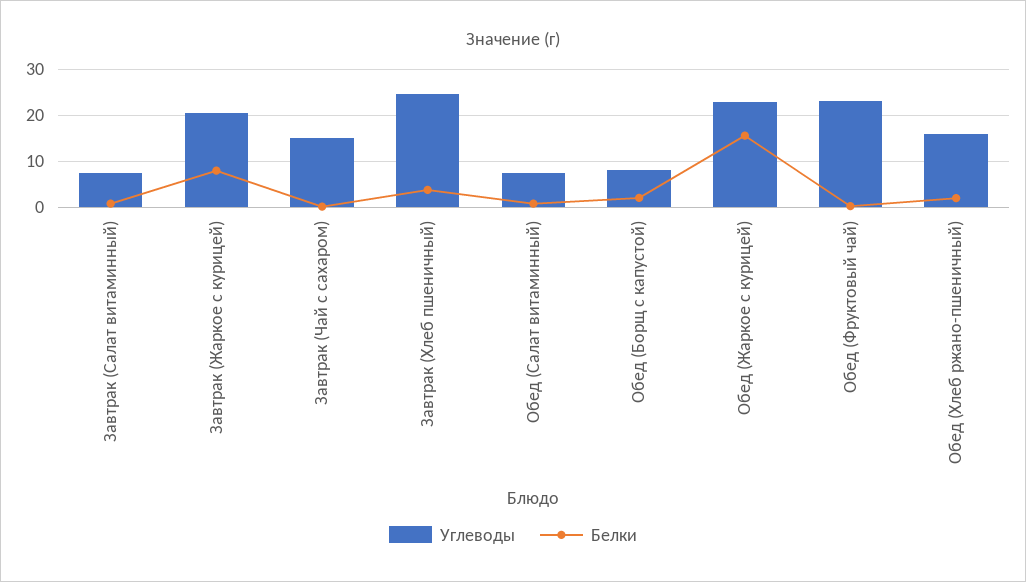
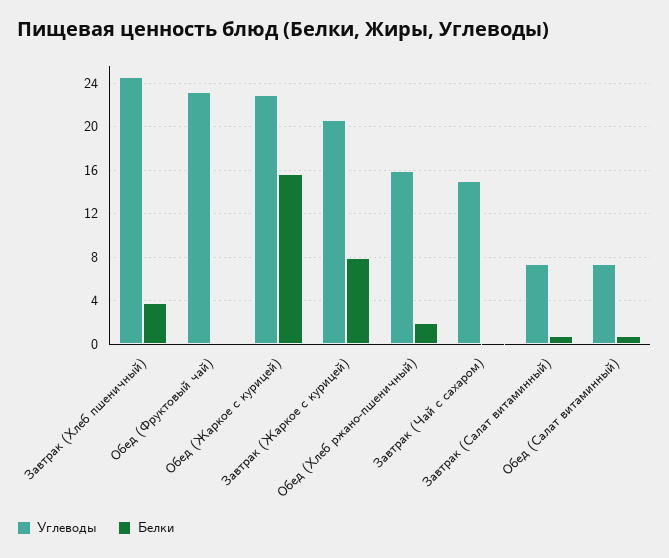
Углеводы, Обед (Борщ с капустой): 8 -> none
Белки, Обед (Борщ с капустой): 2 -> none

